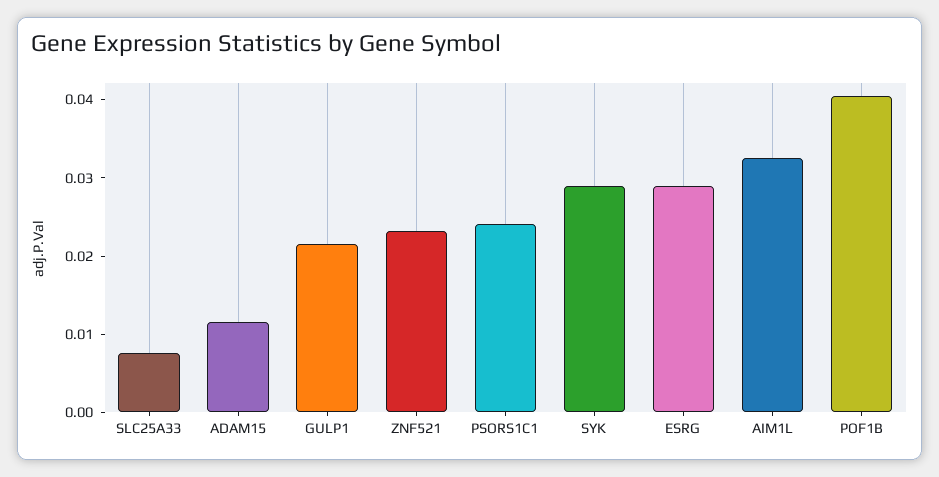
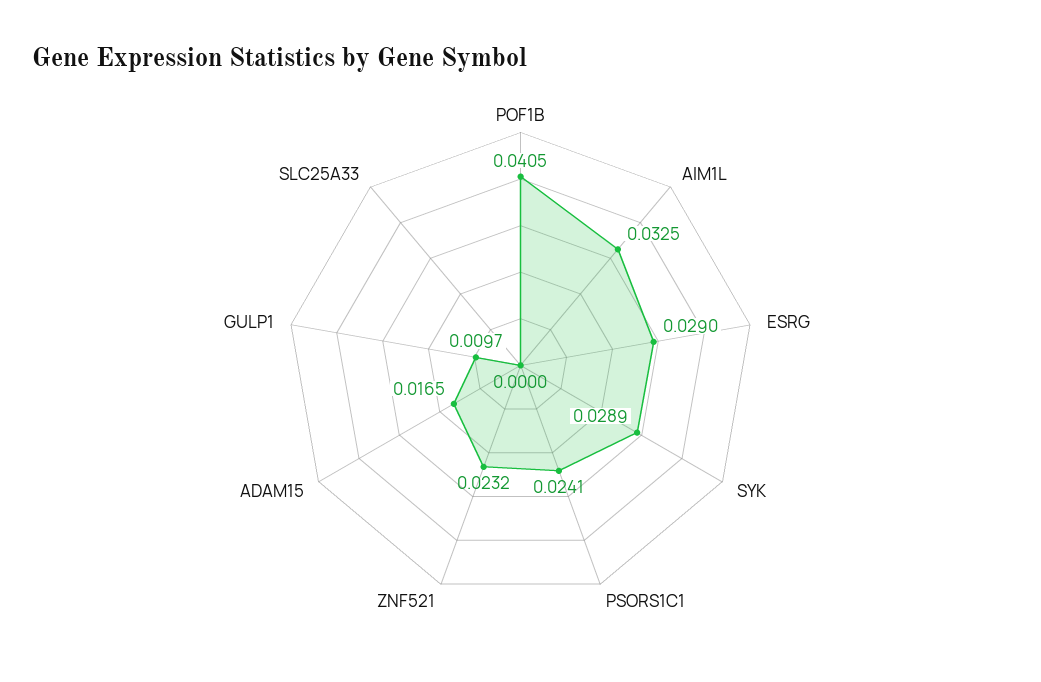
SLC25A33: 0.008 -> 0
ADAM15: 0.012 -> 0.0165
GULP1: 0.022 -> 0.0097

